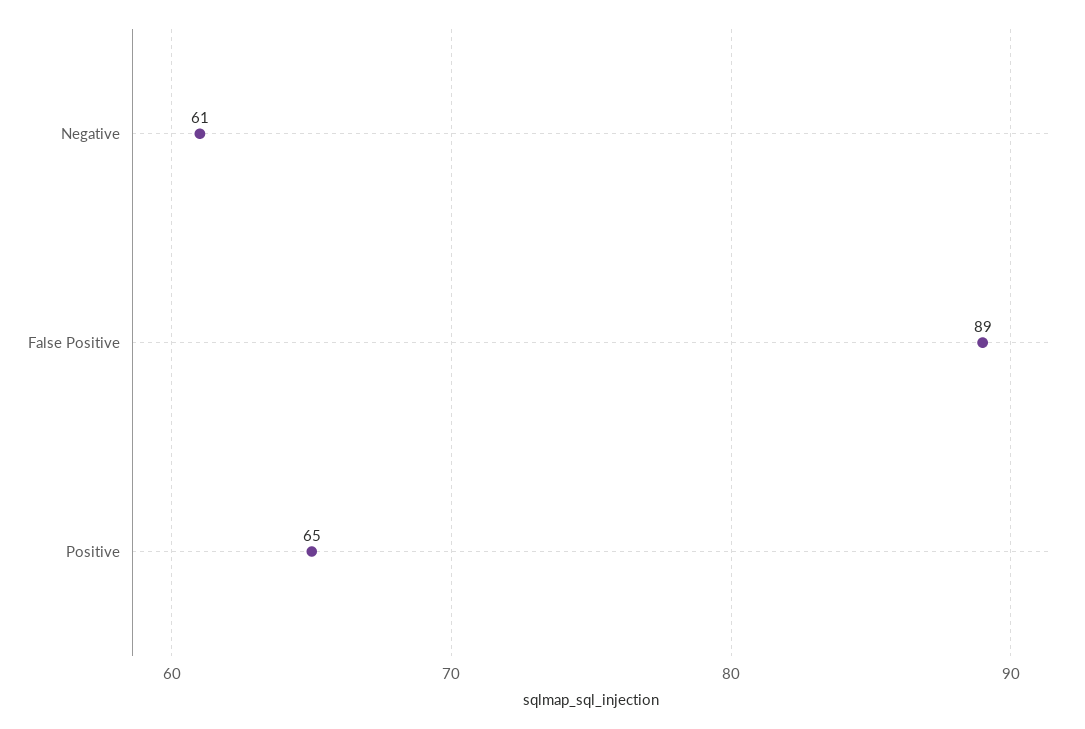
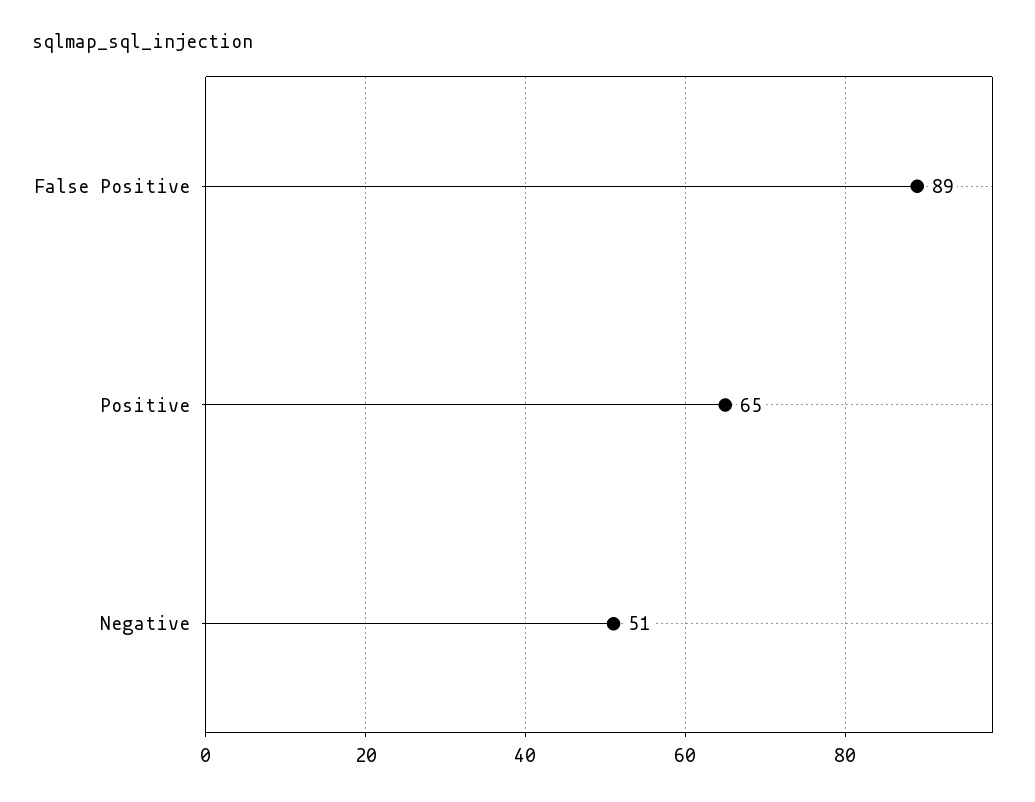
Negative: 61 -> 51

